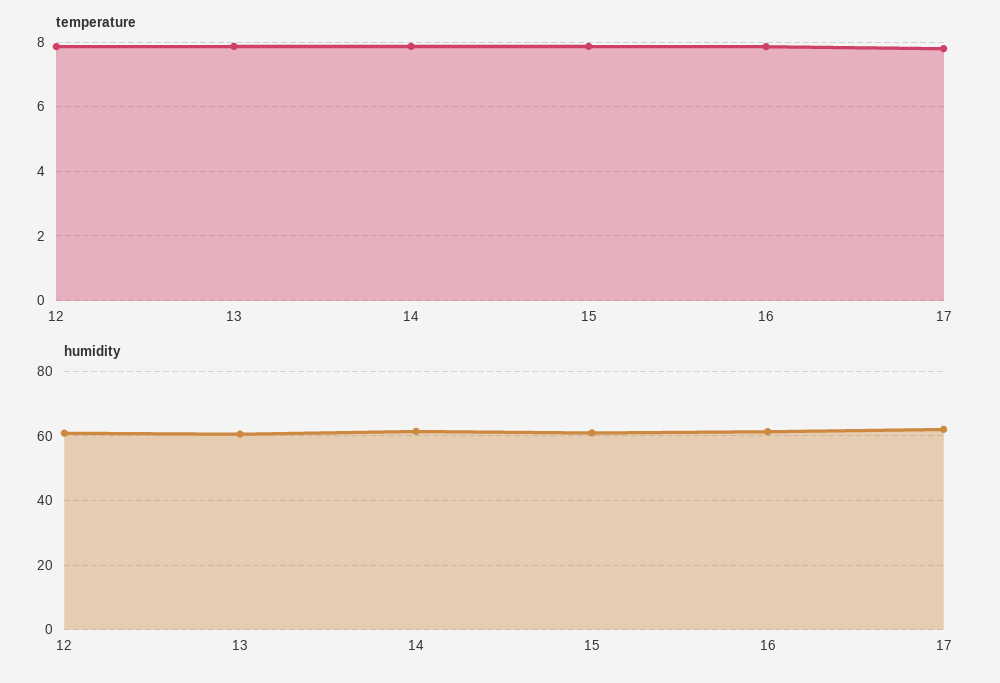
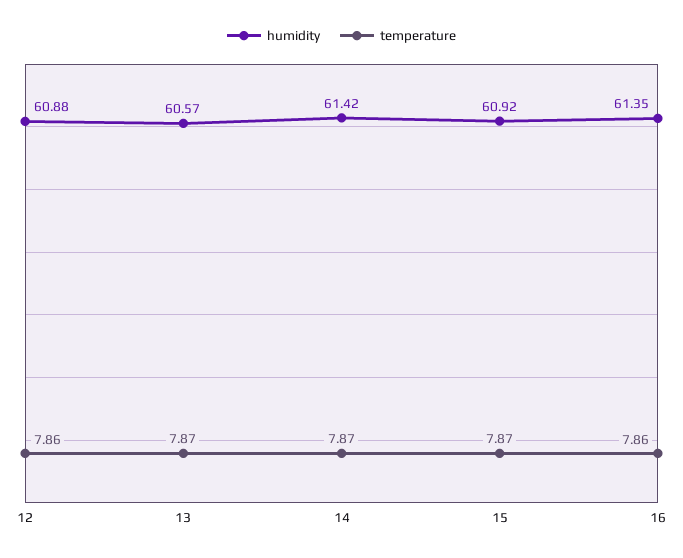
temperature, 17: 7.8 -> none
humidity, 17: 62 -> none

